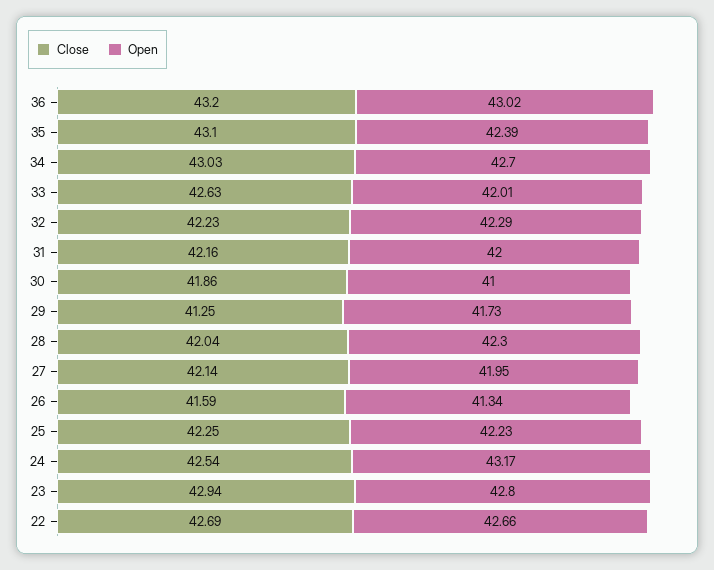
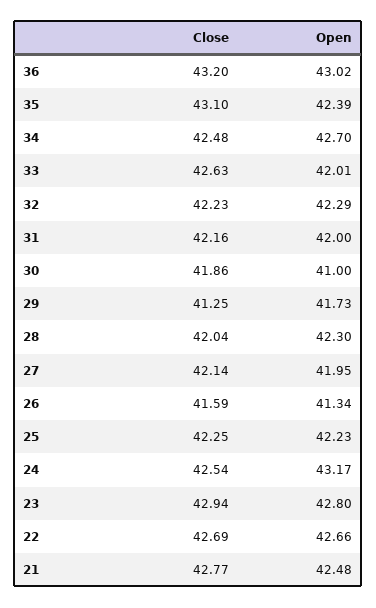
Close, 34: 43.03 -> 42.48
Close, 21: none -> 42.77
Open, 21: none -> 42.48

